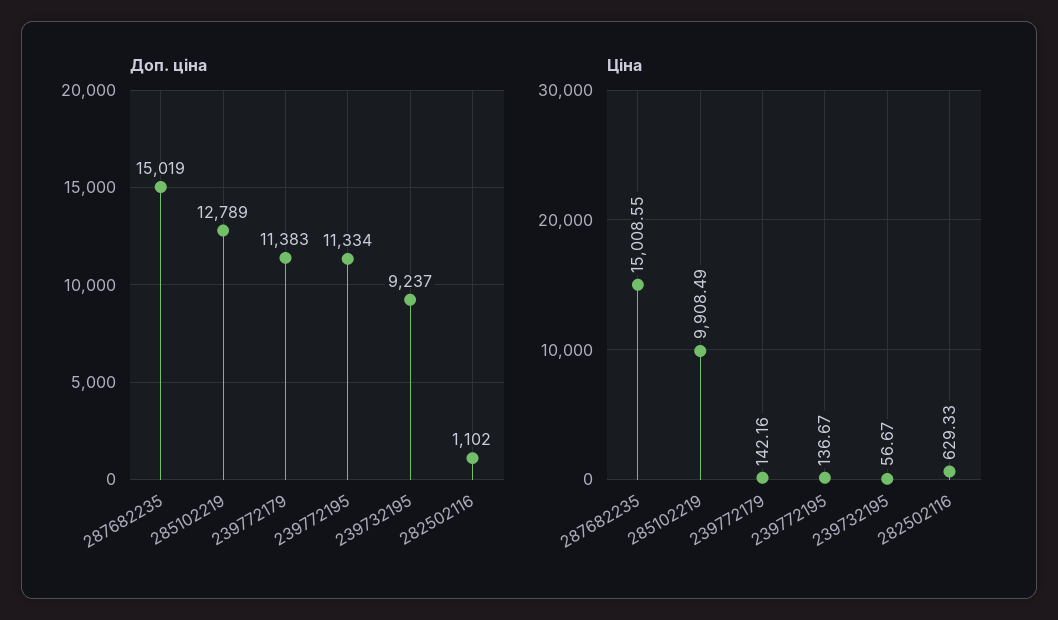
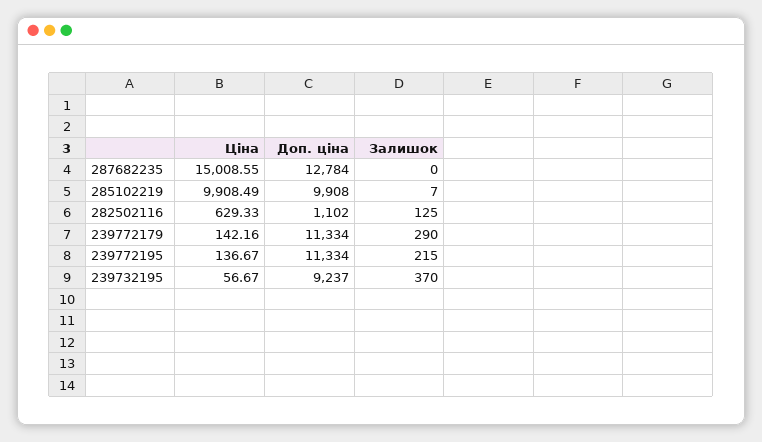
Доп. ціна, 287682235: 15019 -> 12784
Доп. ціна, 285102219: 12789 -> 9908
Доп. ціна, 239772179: 11383 -> 11334
Залишок, 287682235: none -> 0
Залишок, 285102219: none -> 7
Залишок, 282502116: none -> 125
Залишок, 239772179: none -> 290
Залишок, 239772195: none -> 215
Залишок, 239732195: none -> 370

